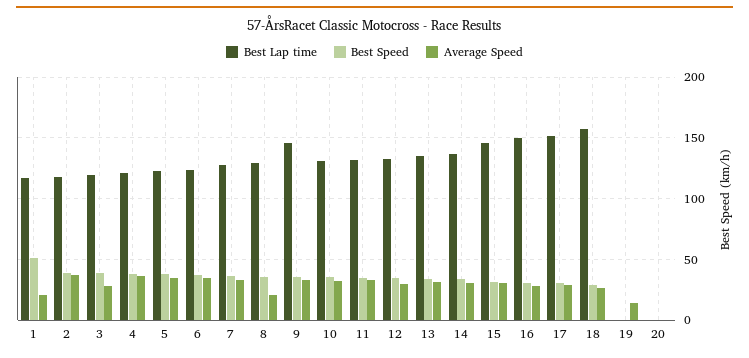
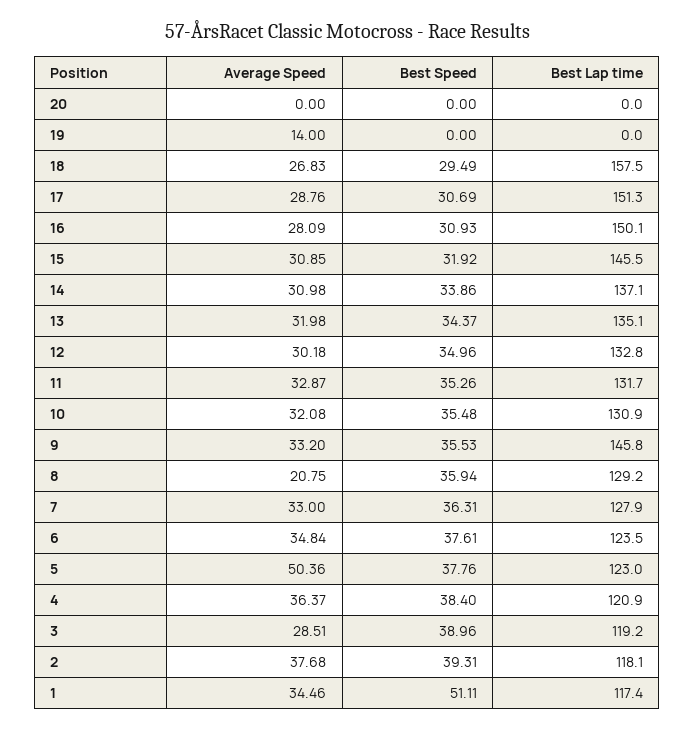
Average Speed, 1: 20 -> 34.46
Average Speed, 5: 35 -> 50.36

